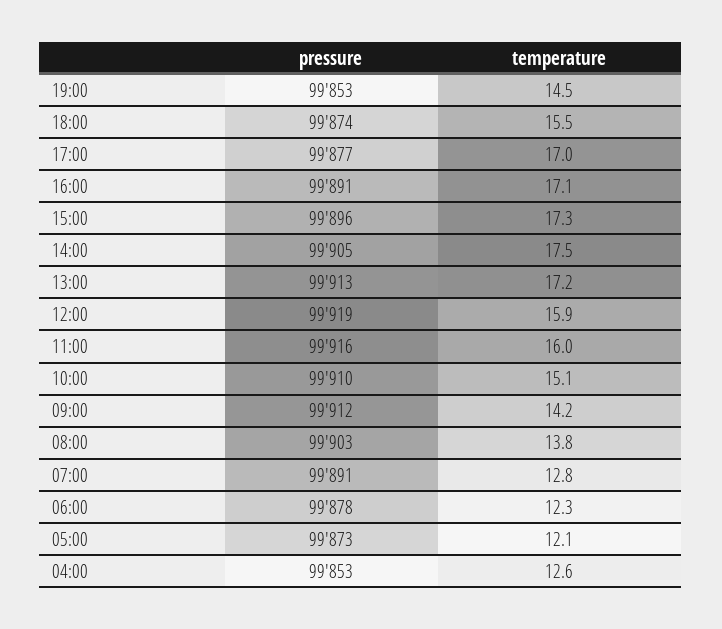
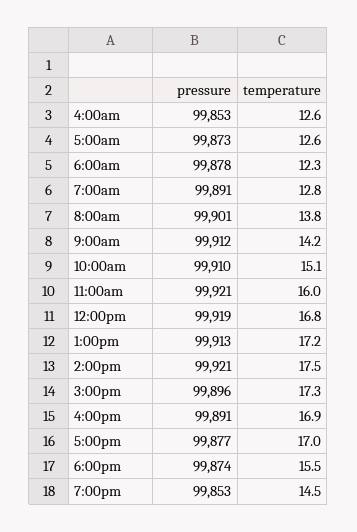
temperature, 16:00: 17.1 -> 16.9
pressure, 14:00: 99905 -> 99921
temperature, 12:00: 15.9 -> 16.8
pressure, 11:00: 99916 -> 99921
pressure, 08:00: 99903 -> 99901
temperature, 05:00: 12.1 -> 12.6

